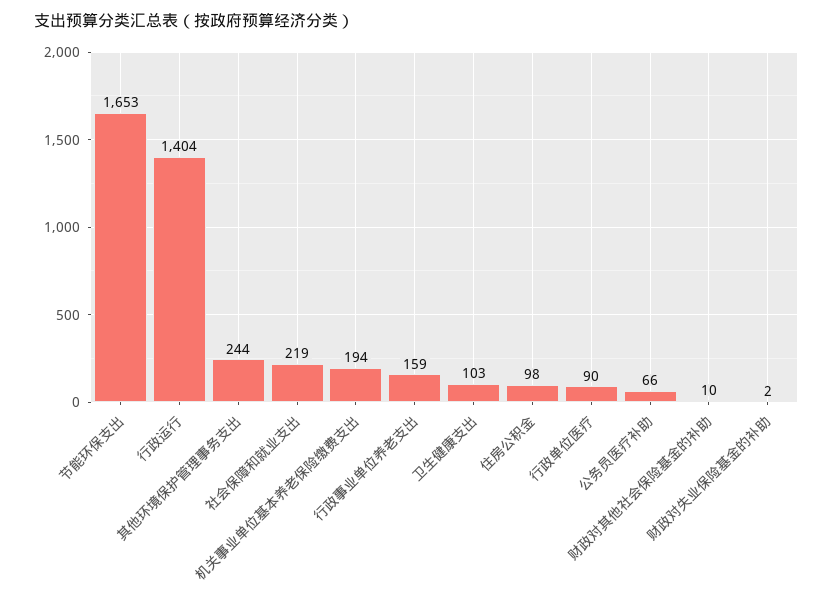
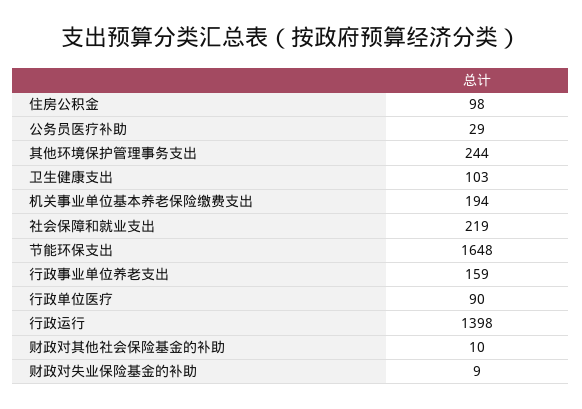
节能环保支出: 1653 -> 1648
行政运行: 1404 -> 1398
公务员医疗补助: 66 -> 29
财政对失业保险基金的补助: 2 -> 9

